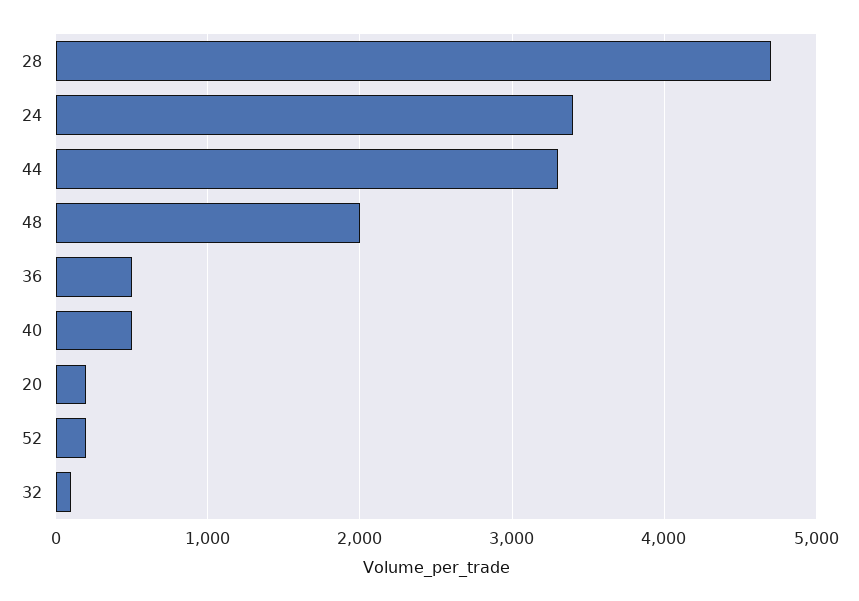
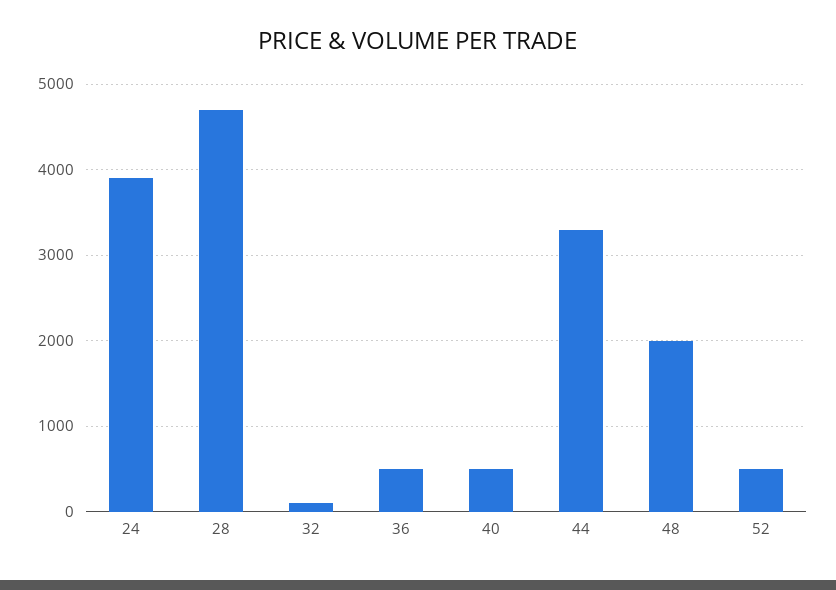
24: 3400 -> 3900
20: 200 -> none
52: 200 -> 500

